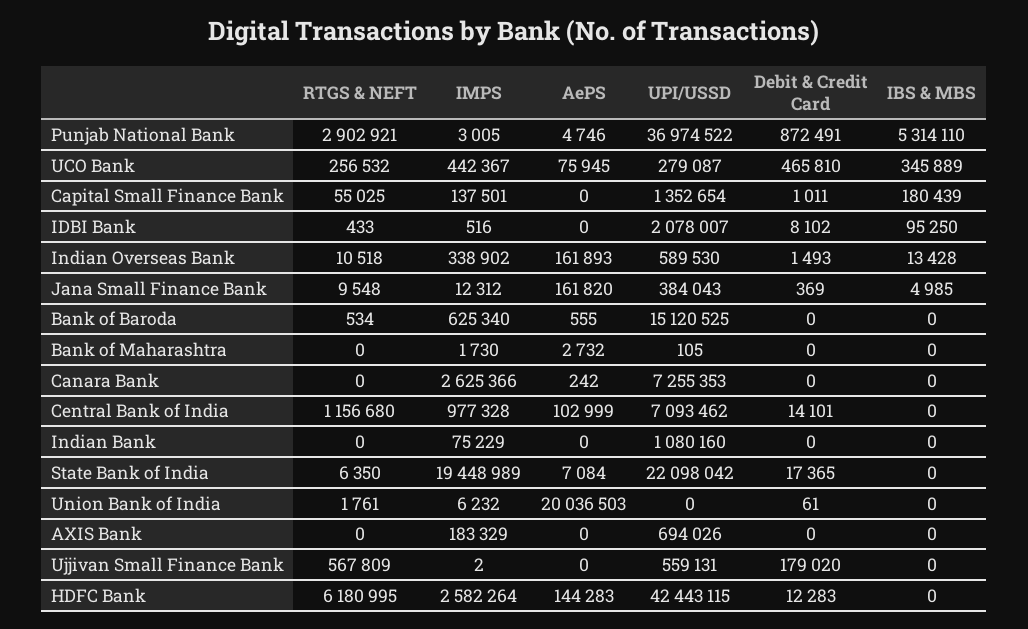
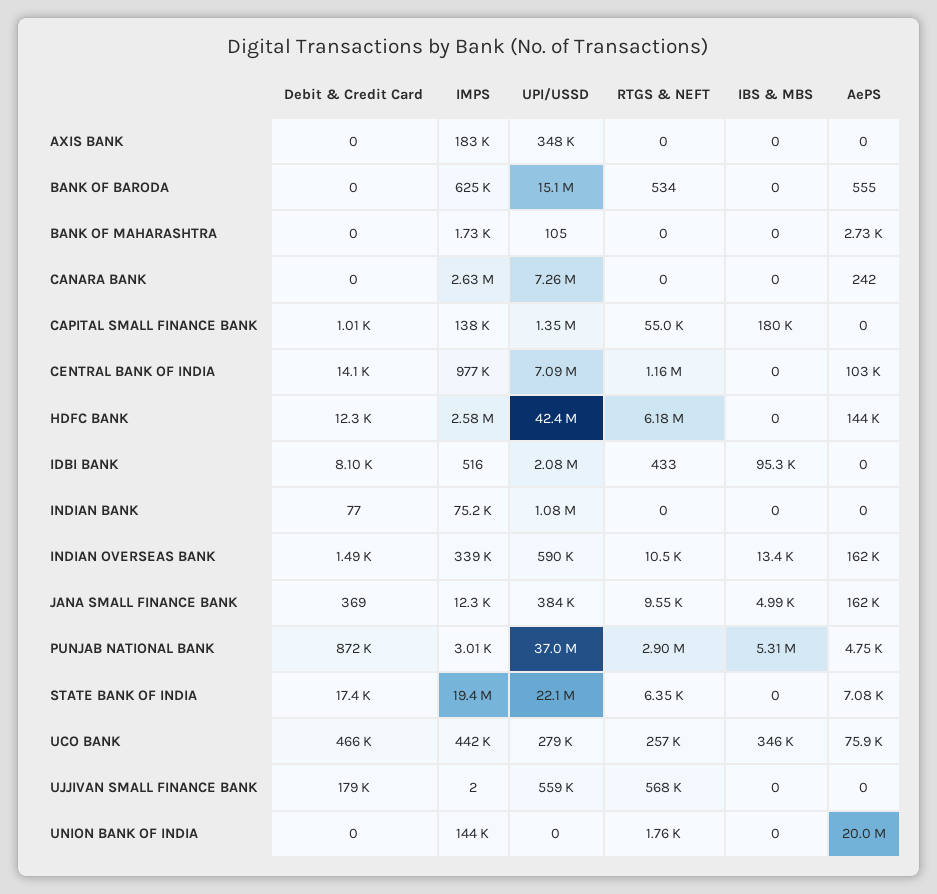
Debit & Credit Card, Indian Bank: 0 -> 77
IMPS, Union Bank of India: 6232 -> 144000
Debit & Credit Card, Union Bank of India: 61 -> 0
UPI/USSD, AXIS Bank: 694026 -> 348000

